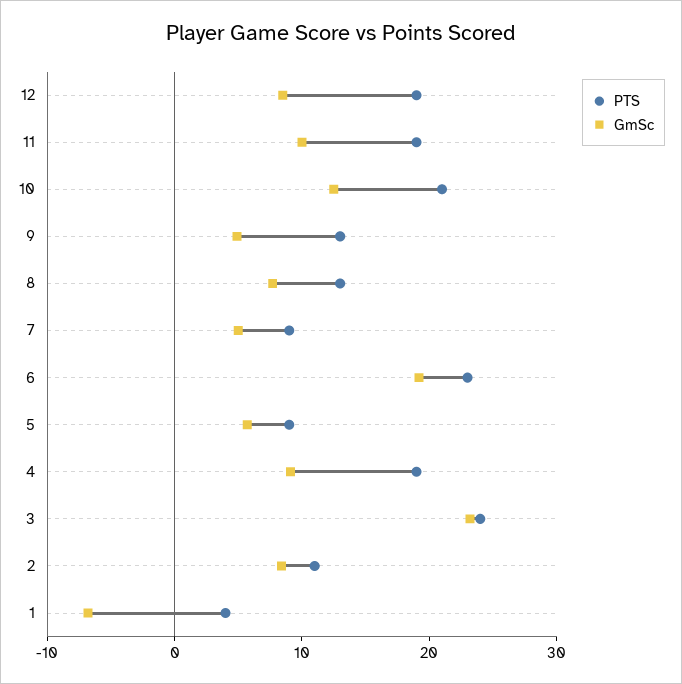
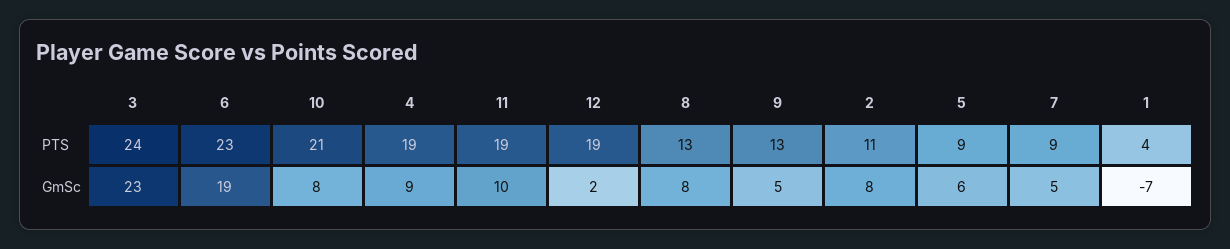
GmSc, 12: 8 -> 2
GmSc, 10: 12 -> 8

